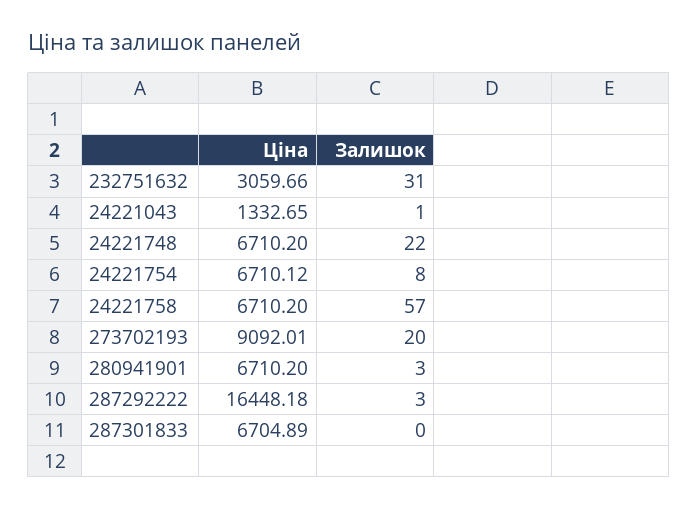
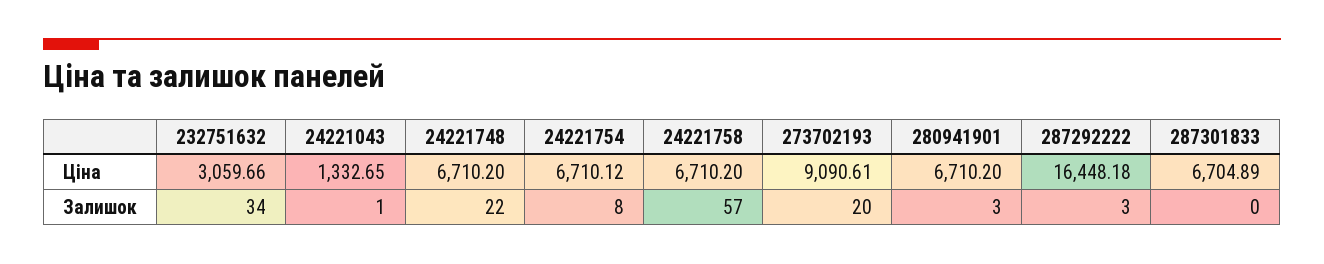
Залишок, 232751632: 31 -> 34
Ціна, 273702193: 9092.01 -> 9090.61

